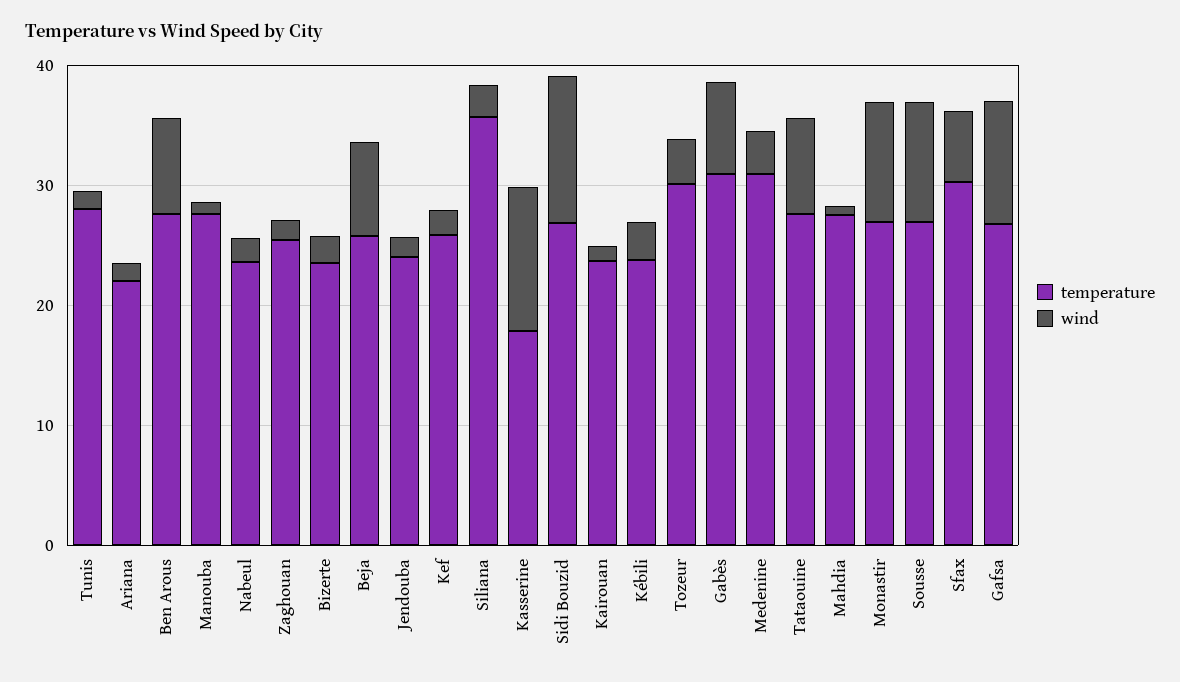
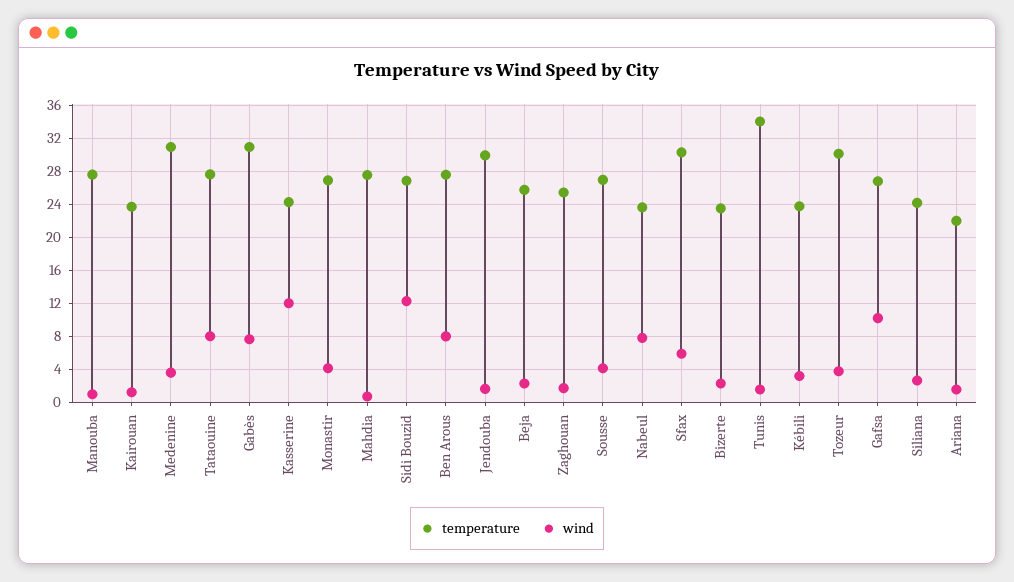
temperature, Tunis: 28 -> 34
wind, Nabeul: 2 -> 8
wind, Beja: 8 -> 2
temperature, Jendouba: 24 -> 30
temperature, Kef: 26 -> none
wind, Kef: 2 -> none
temperature, Siliana: 36 -> 24
temperature, Kasserine: 18 -> 24
wind, Monastir: 10 -> 4
wind, Sousse: 10 -> 4

